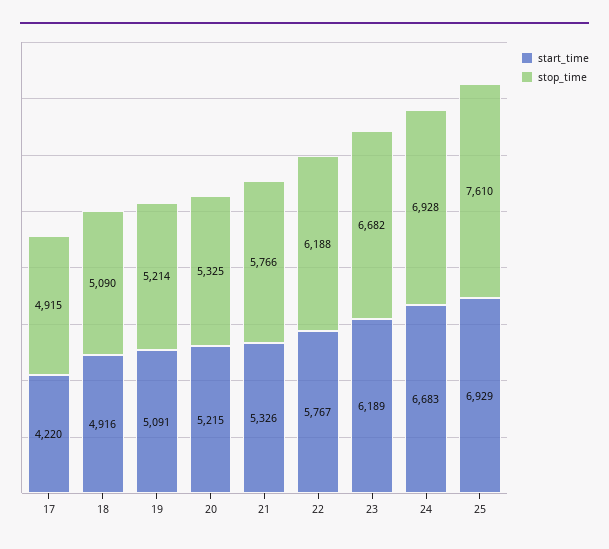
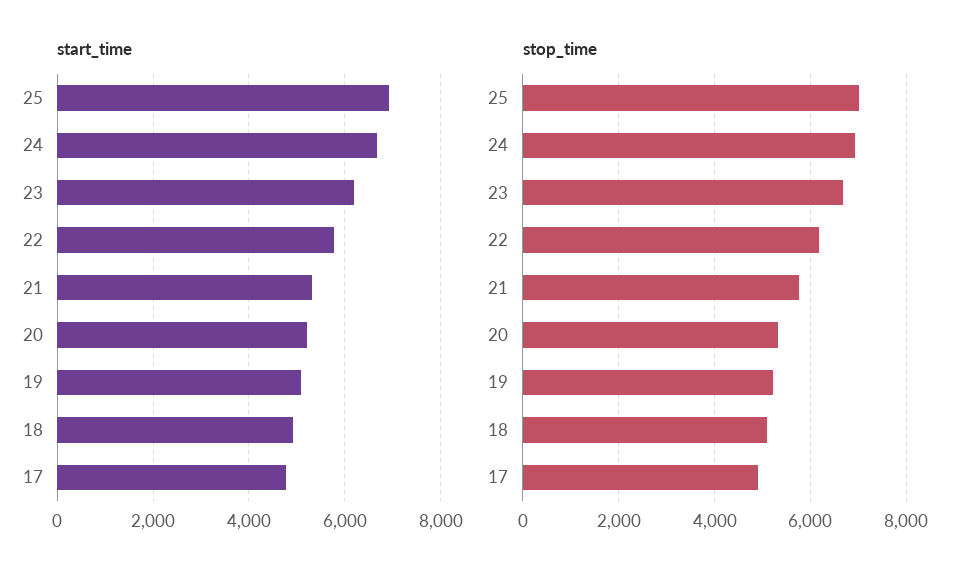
start_time, 17: 4220 -> 4800
stop_time, 25: 7610 -> 7000

